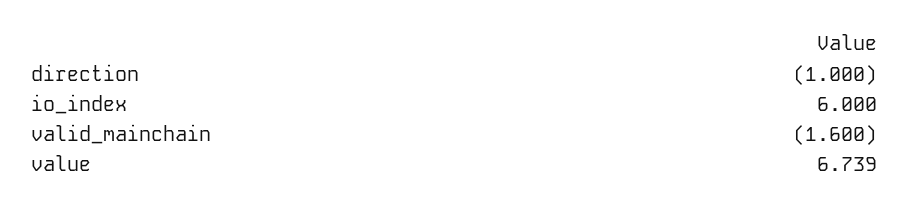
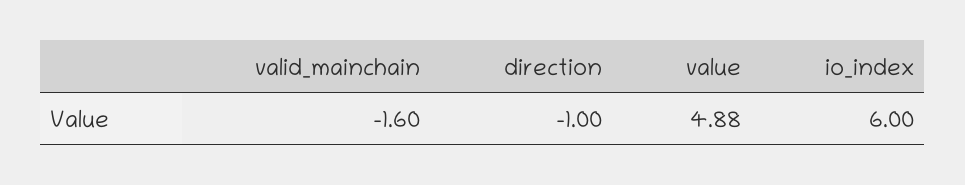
value: 6.739 -> 4.88

